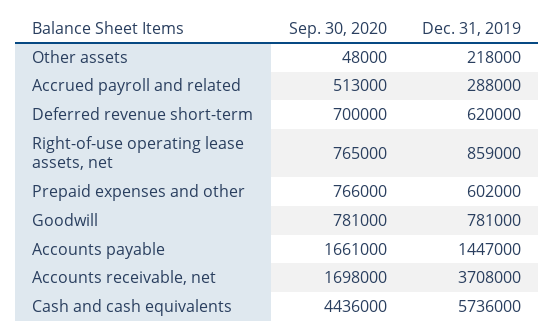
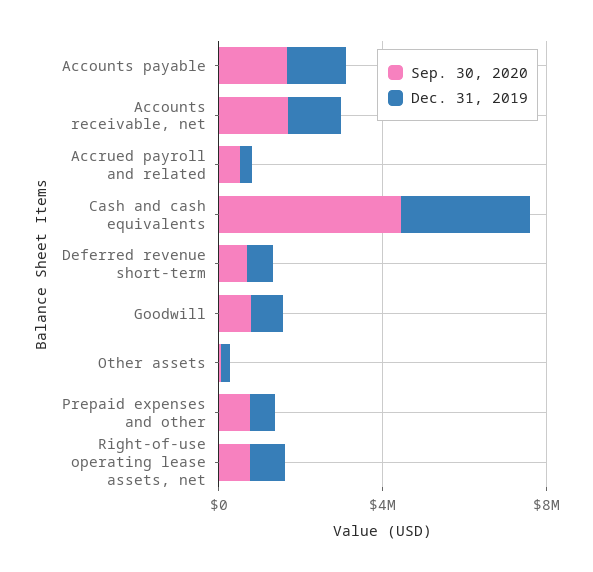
Dec. 31, 2019, Accounts receivable, net: 3708000 -> 1000000
Dec. 31, 2019, Cash and cash equivalents: 5736000 -> 3000000

